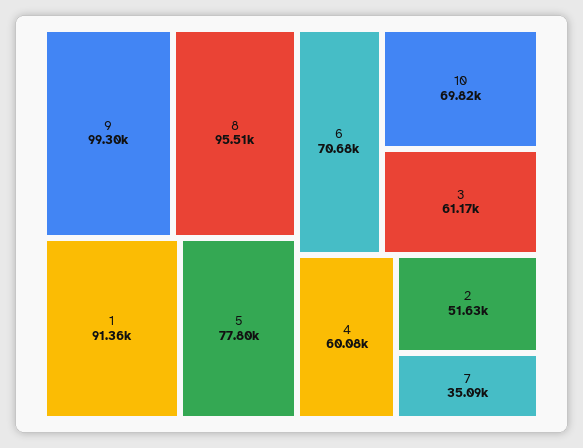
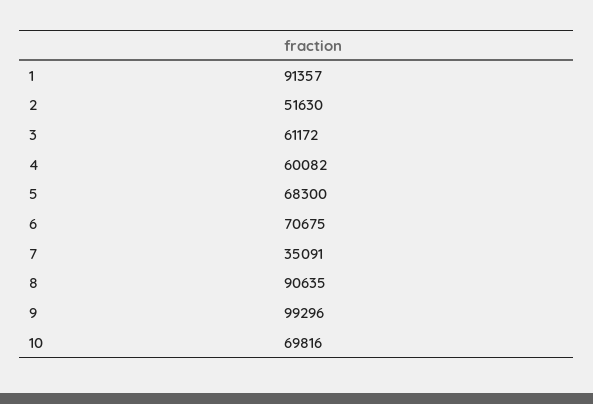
8: 95510 -> 90635
5: 77800 -> 68300

